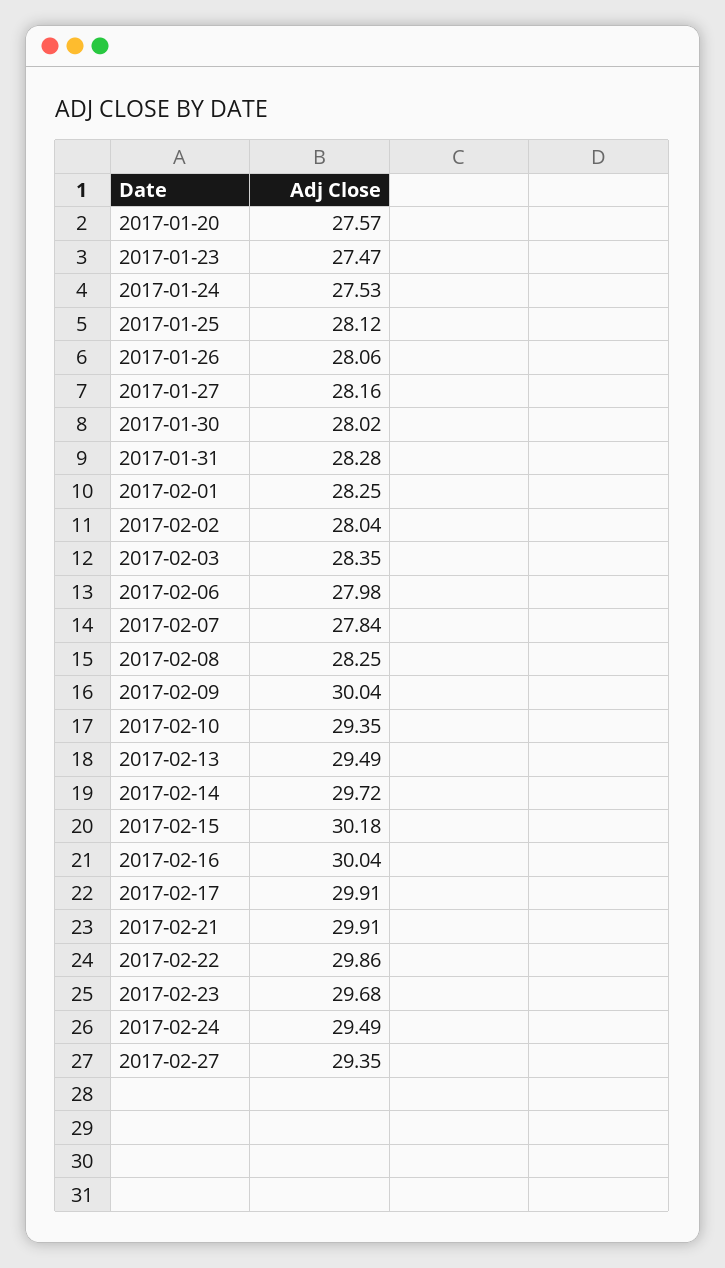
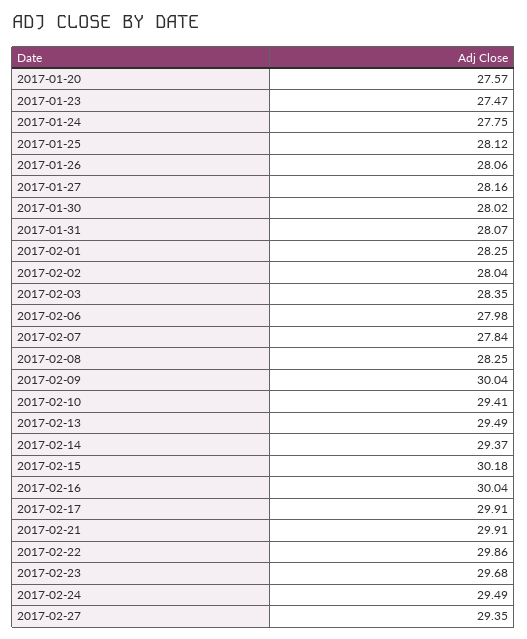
2017-01-24: 27.53 -> 27.75
2017-01-31: 28.28 -> 28.07
2017-02-10: 29.35 -> 29.41
2017-02-14: 29.72 -> 29.37

